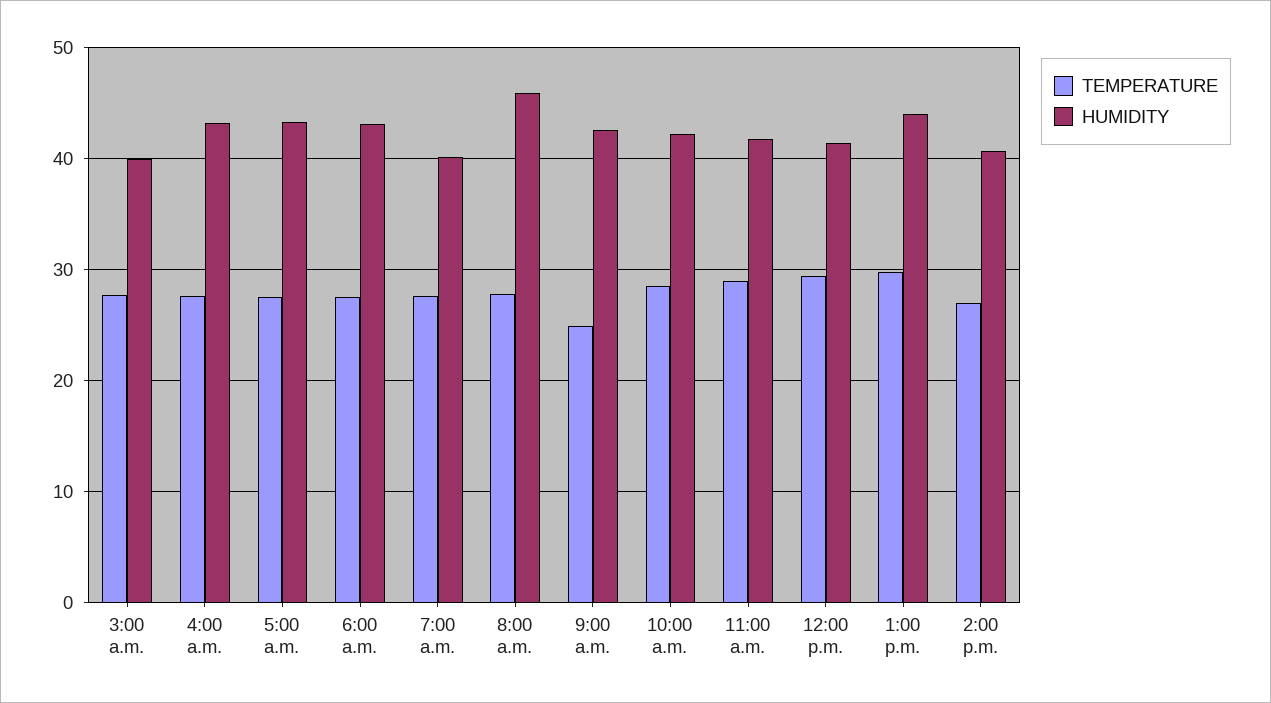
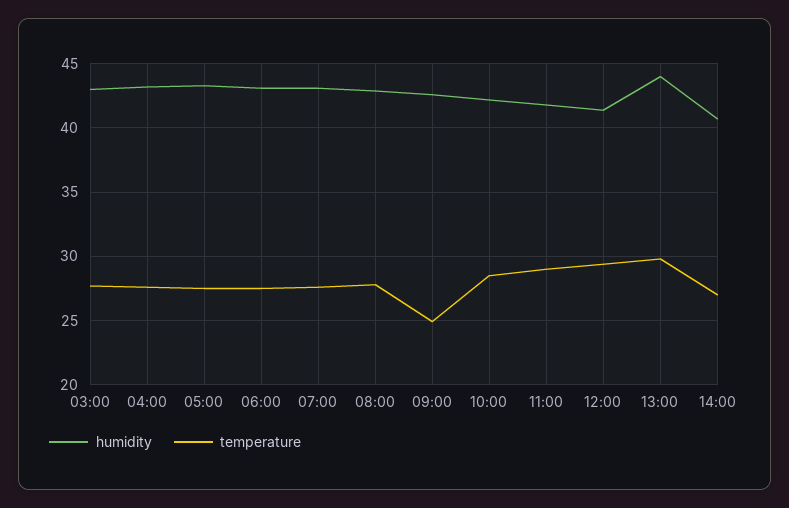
HUMIDITY, 3:00 a.m.: 40 -> 43
HUMIDITY, 7:00 a.m.: 40 -> 43
HUMIDITY, 8:00 a.m.: 46 -> 43

